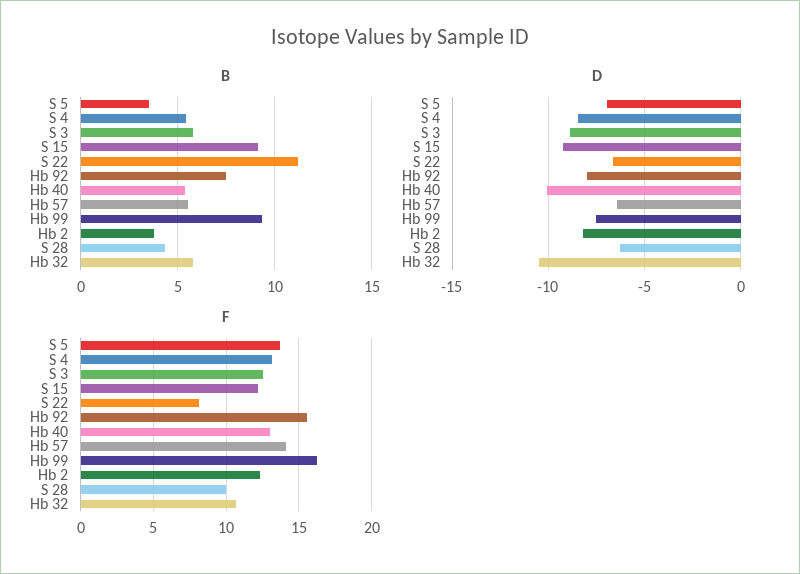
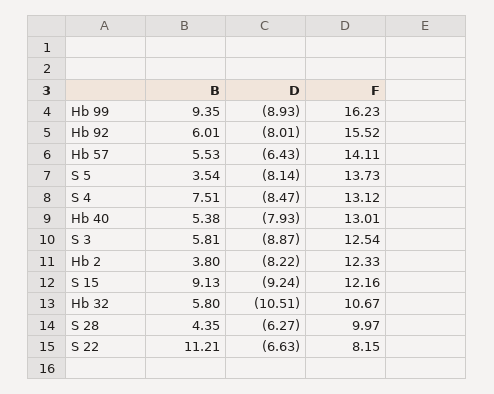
B, S 4: 5.5 -> 7.51
B, Hb 92: 7.5 -> 6.01
D, S 5: -7 -> -8.14
D, Hb 40: -10 -> -7.93
D, Hb 99: -7.5 -> -8.93

